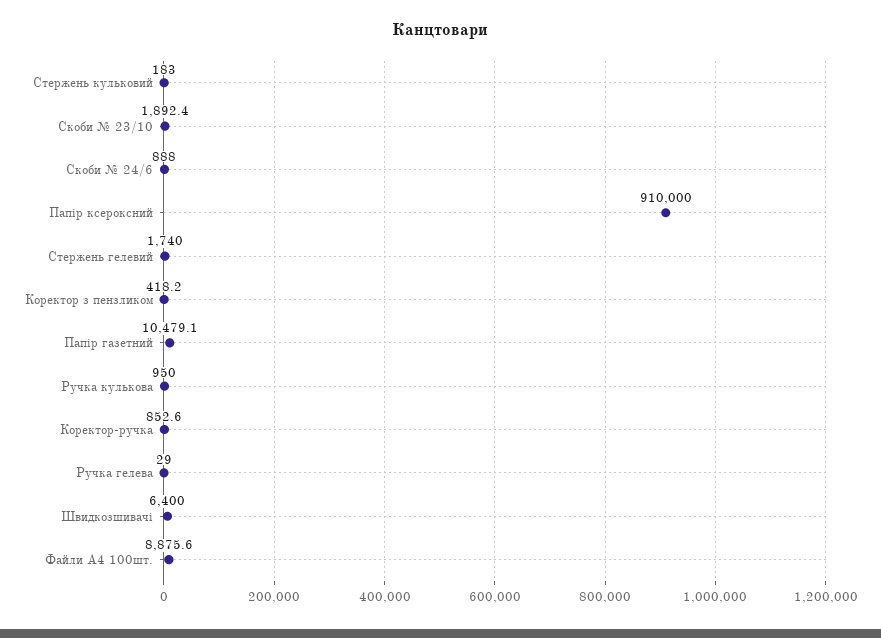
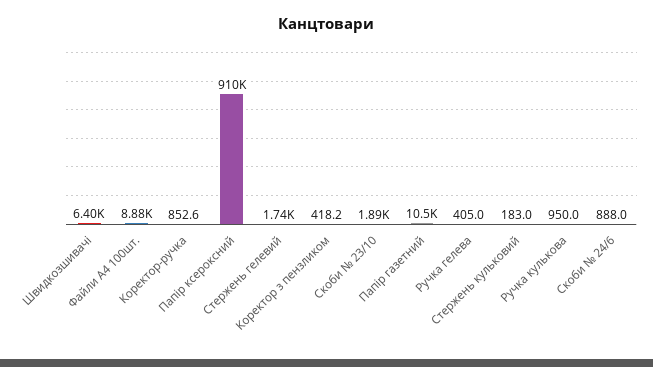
Ручка гелева: 29 -> 405

